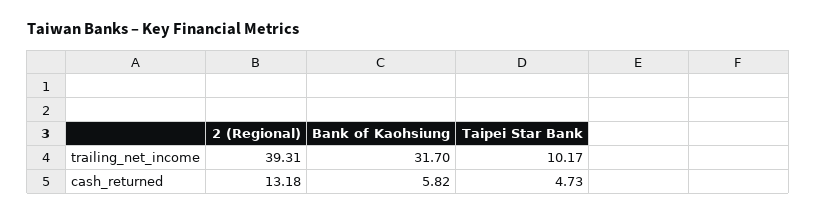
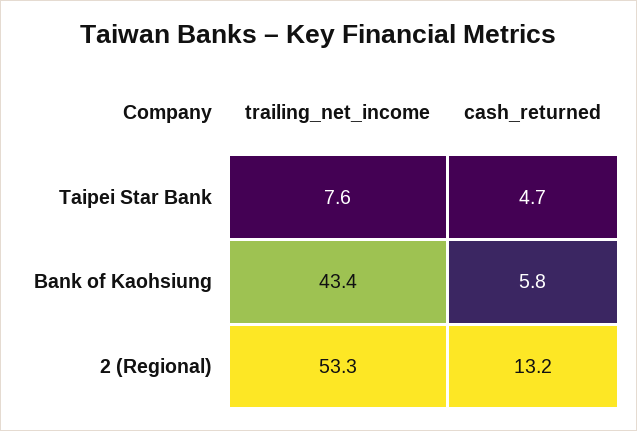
2 (Regional), trailing_net_income: 39.31 -> 53.3
Bank of Kaohsiung, trailing_net_income: 31.7 -> 43.4
Taipei Star Bank, trailing_net_income: 10.17 -> 7.6

